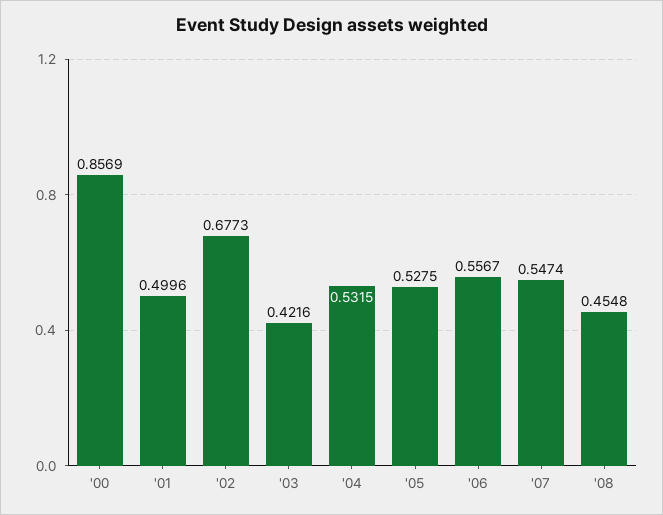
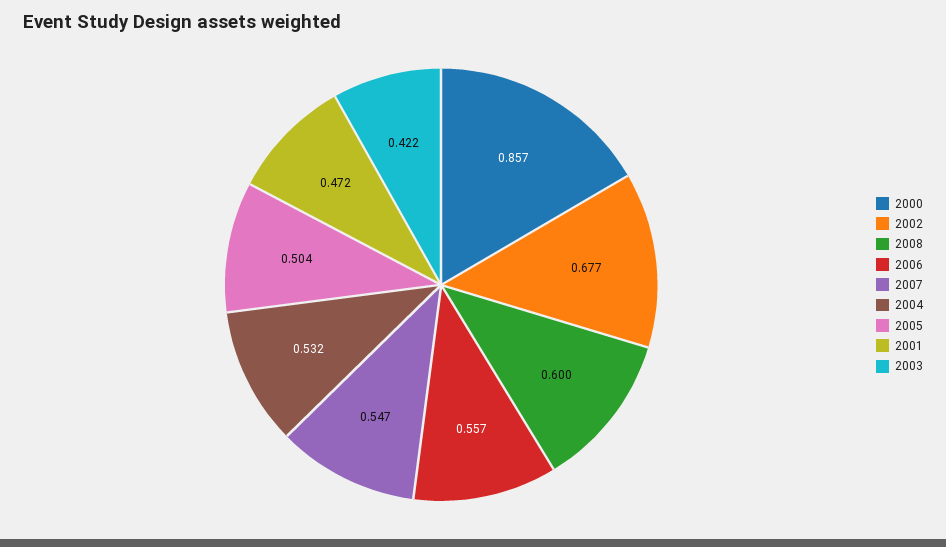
'01: 0.4996 -> 0.472
'05: 0.5275 -> 0.504
'08: 0.4548 -> 0.6

